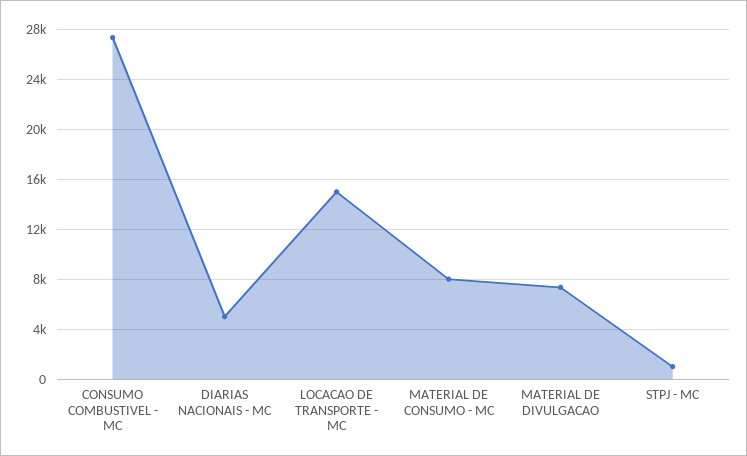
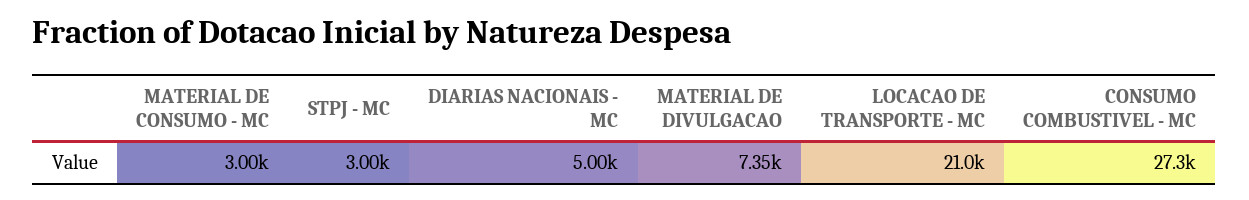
LOCACAO DE TRANSPORTE - MC: 15000 -> 21000
MATERIAL DE CONSUMO - MC: 8000 -> 3000
STPJ - MC: 1000 -> 3000

